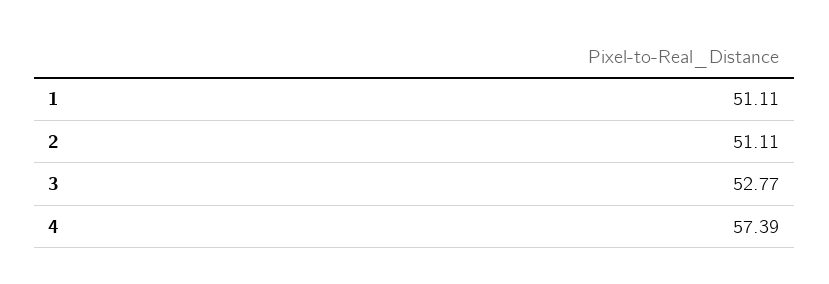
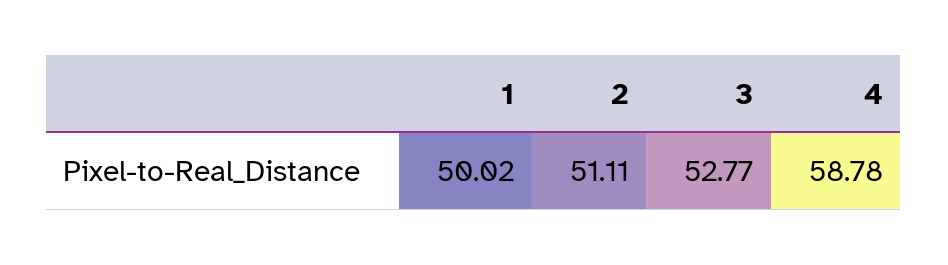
1: 51.11 -> 50.02
4: 57.39 -> 58.78

